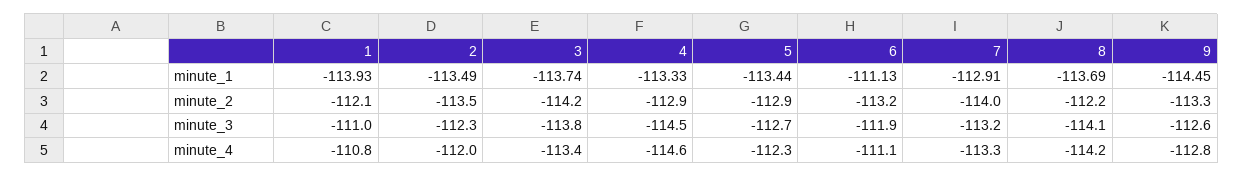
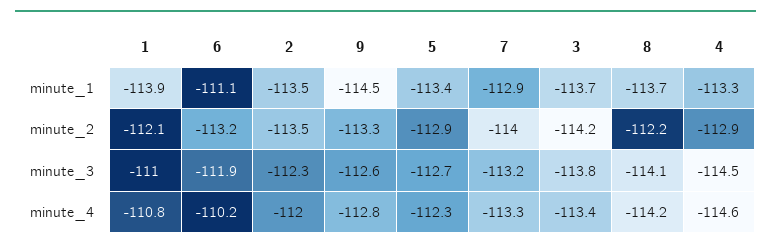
6, minute_4: -111.1 -> -110.2

